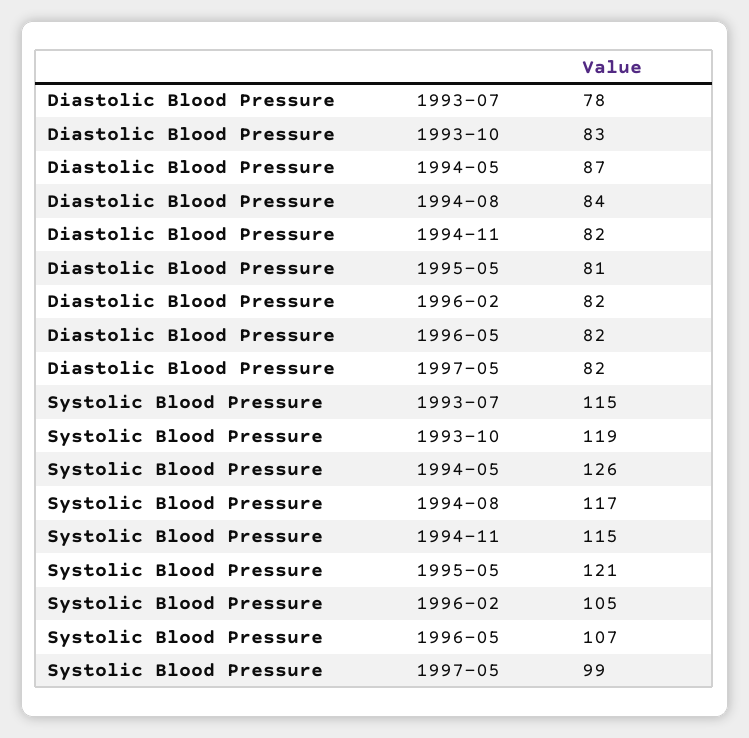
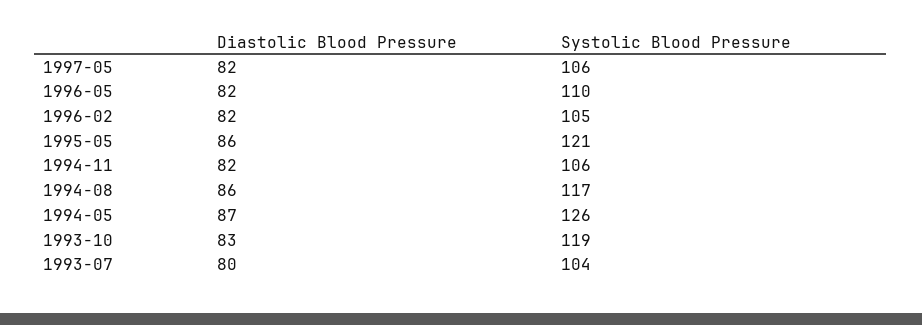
Diastolic Blood Pressure, 1993-07: 78 -> 80
Diastolic Blood Pressure, 1994-08: 84 -> 86
Diastolic Blood Pressure, 1995-05: 81 -> 86
Systolic Blood Pressure, 1993-07: 115 -> 104
Systolic Blood Pressure, 1994-11: 115 -> 106
Systolic Blood Pressure, 1996-05: 107 -> 110
Systolic Blood Pressure, 1997-05: 99 -> 106

